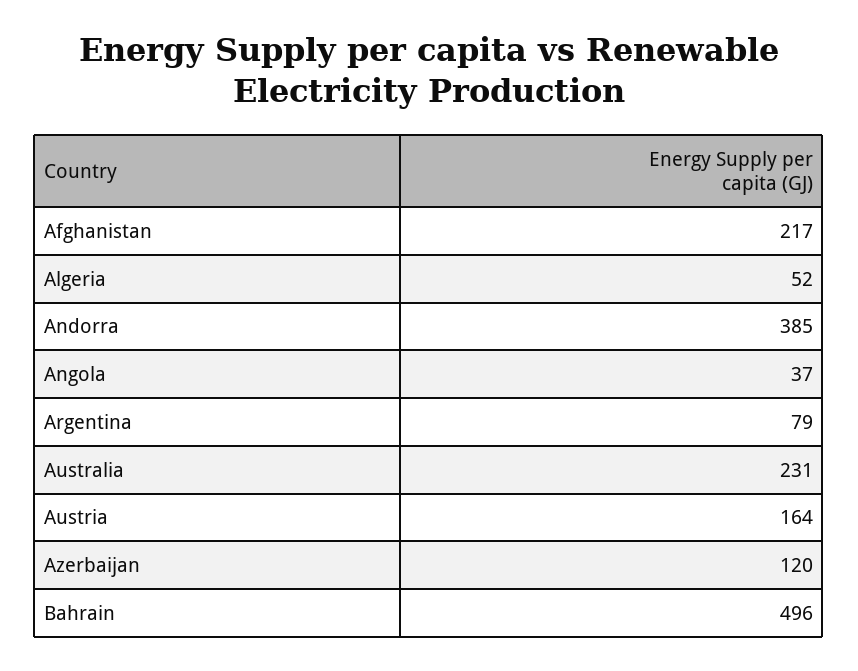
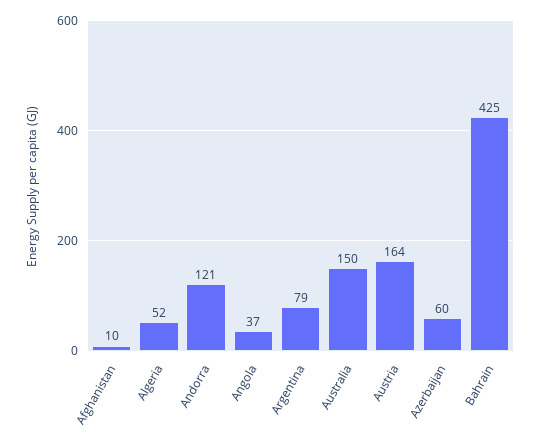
Afghanistan: 217 -> 10
Andorra: 385 -> 121
Australia: 231 -> 150
Azerbaijan: 120 -> 60
Bahrain: 496 -> 425

